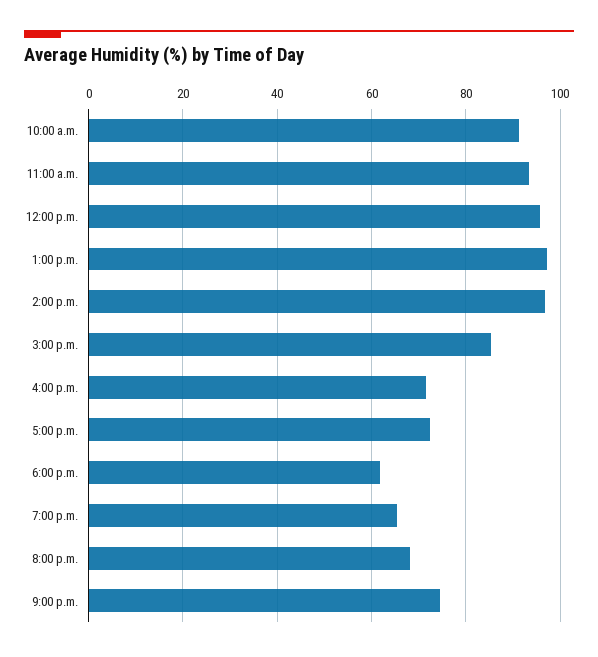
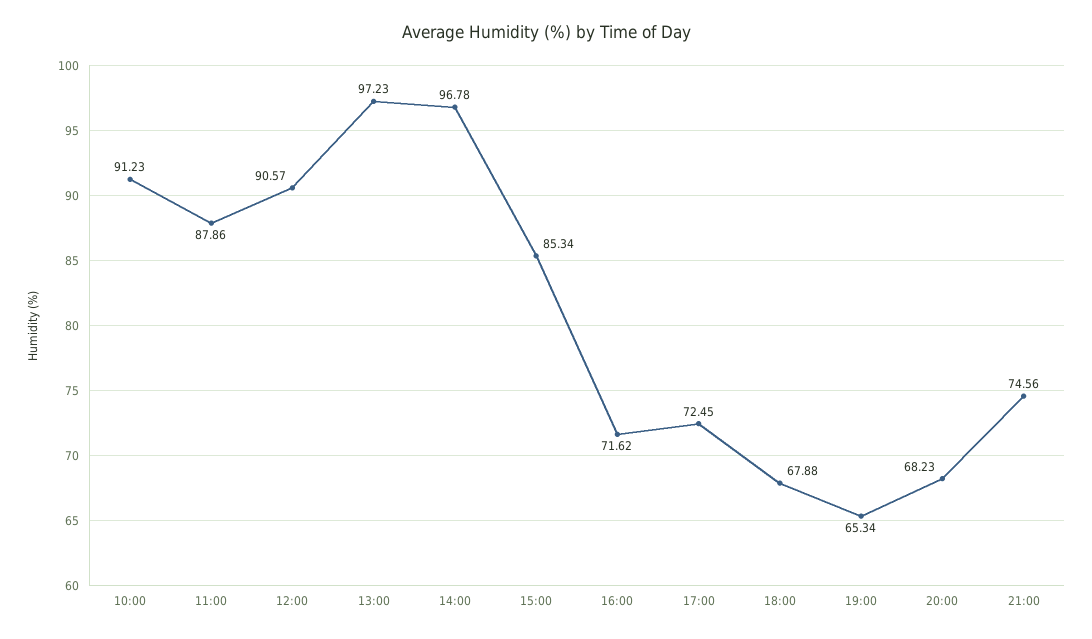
11:00 a.m.: 94 -> 87.86
12:00 p.m.: 96 -> 90.57
6:00 p.m.: 62 -> 67.88

